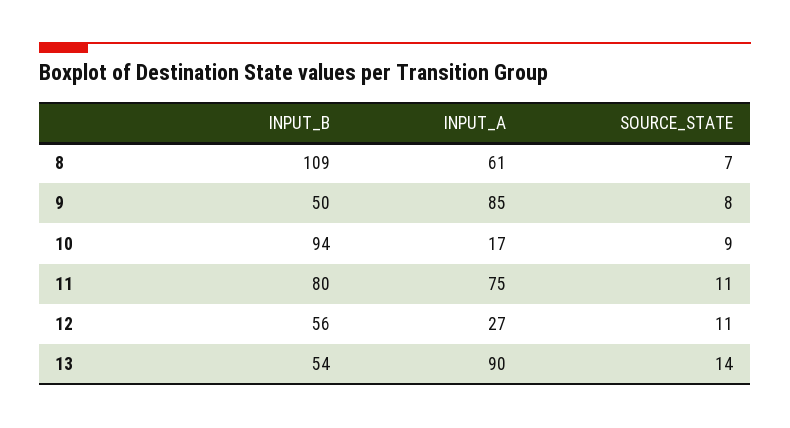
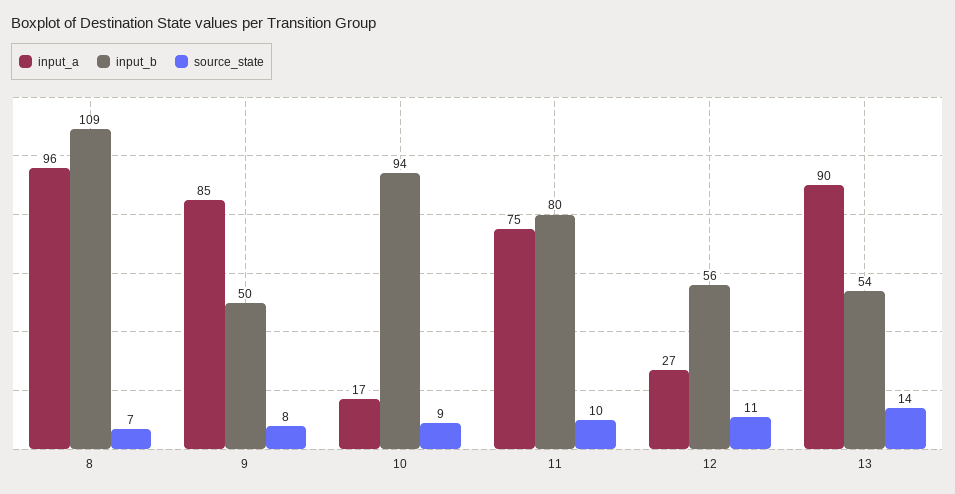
INPUT_A, 8: 61 -> 96
SOURCE_STATE, 11: 11 -> 10

